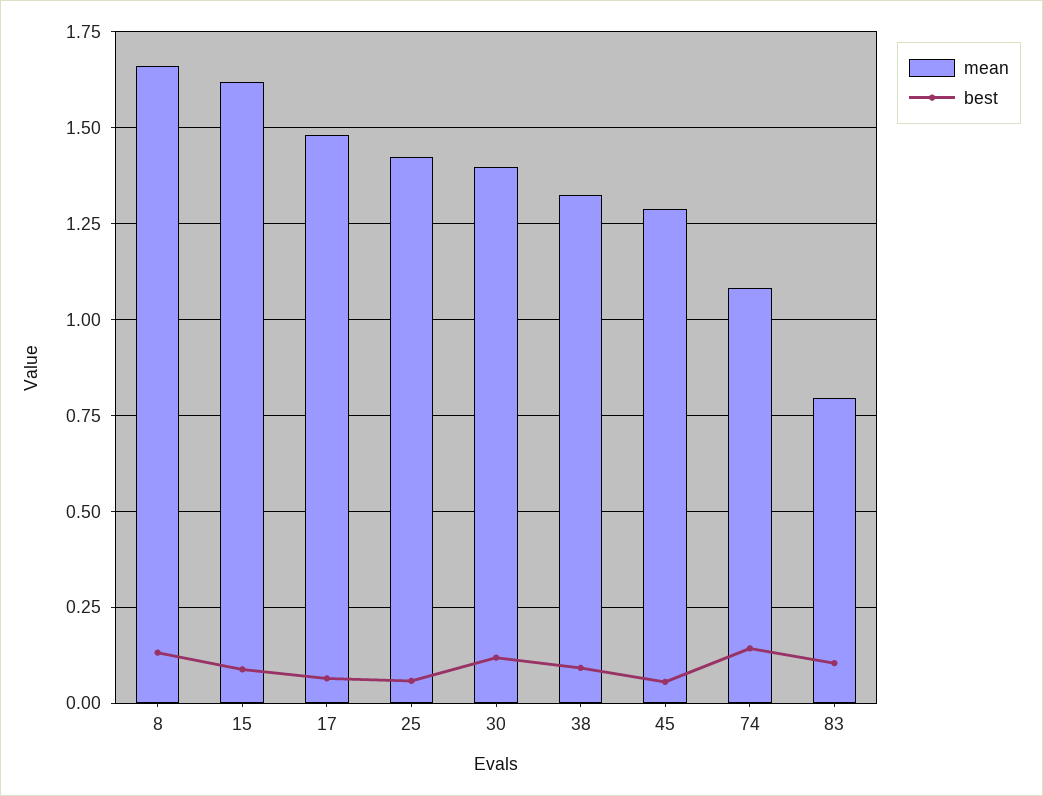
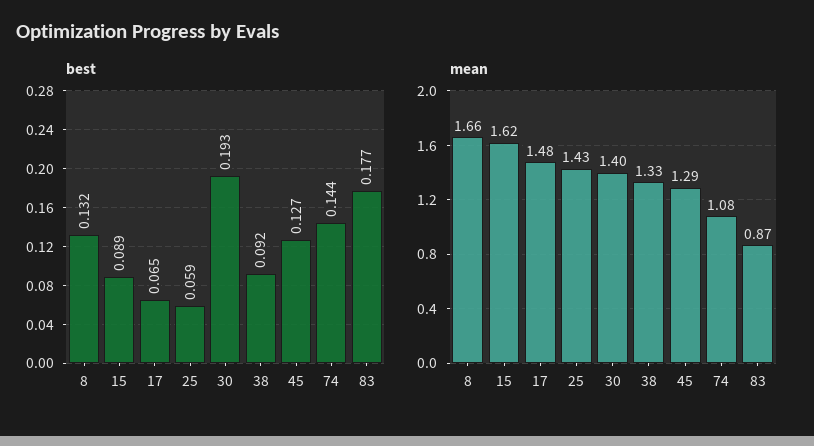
best, 30: 0.125 -> 0.193
best, 45: 0.05 -> 0.127
mean, 83: 0.8 -> 0.87
best, 83: 0.1 -> 0.177

